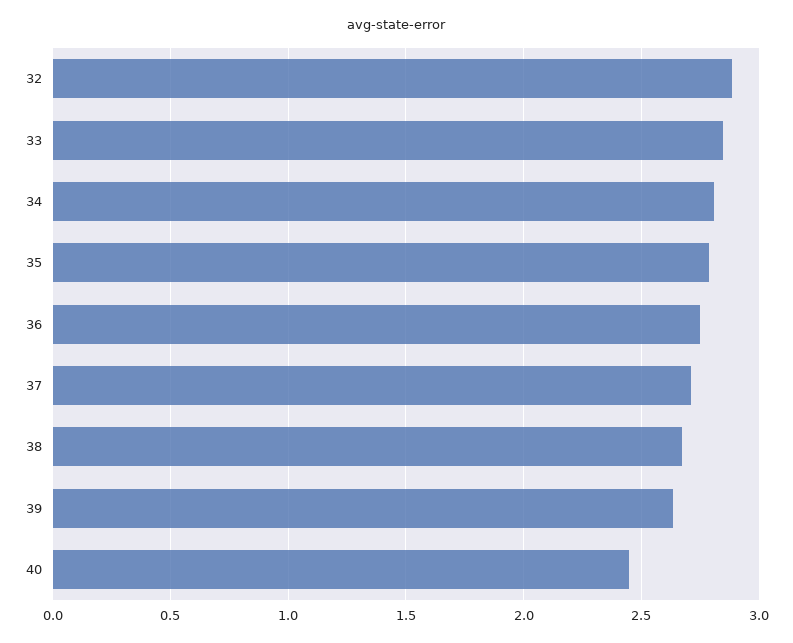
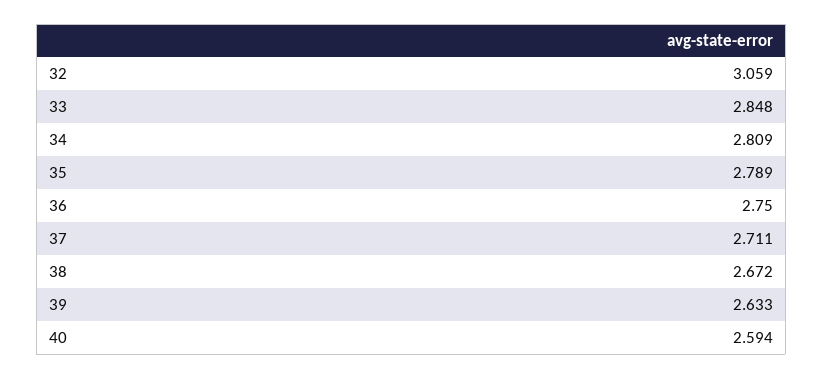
32: 2.9 -> 3.059
40: 2.45 -> 2.594

